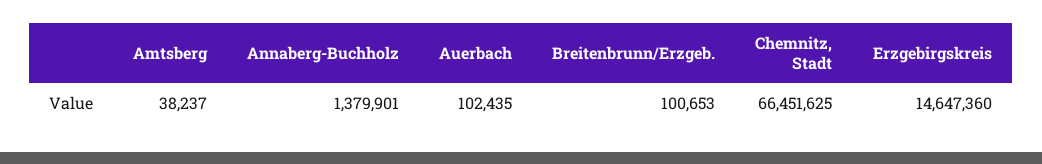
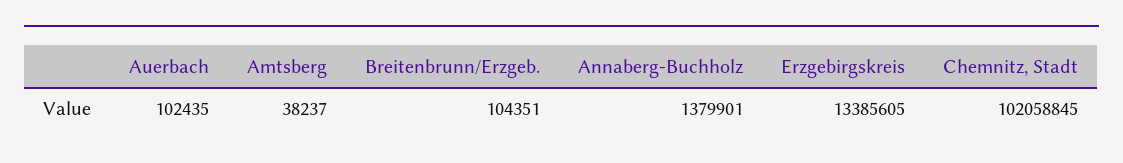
Breitenbrunn/Erzgeb.: 100653 -> 104351
Chemnitz, Stadt: 66451625 -> 102058845
Erzgebirgskreis: 14647360 -> 13385605

